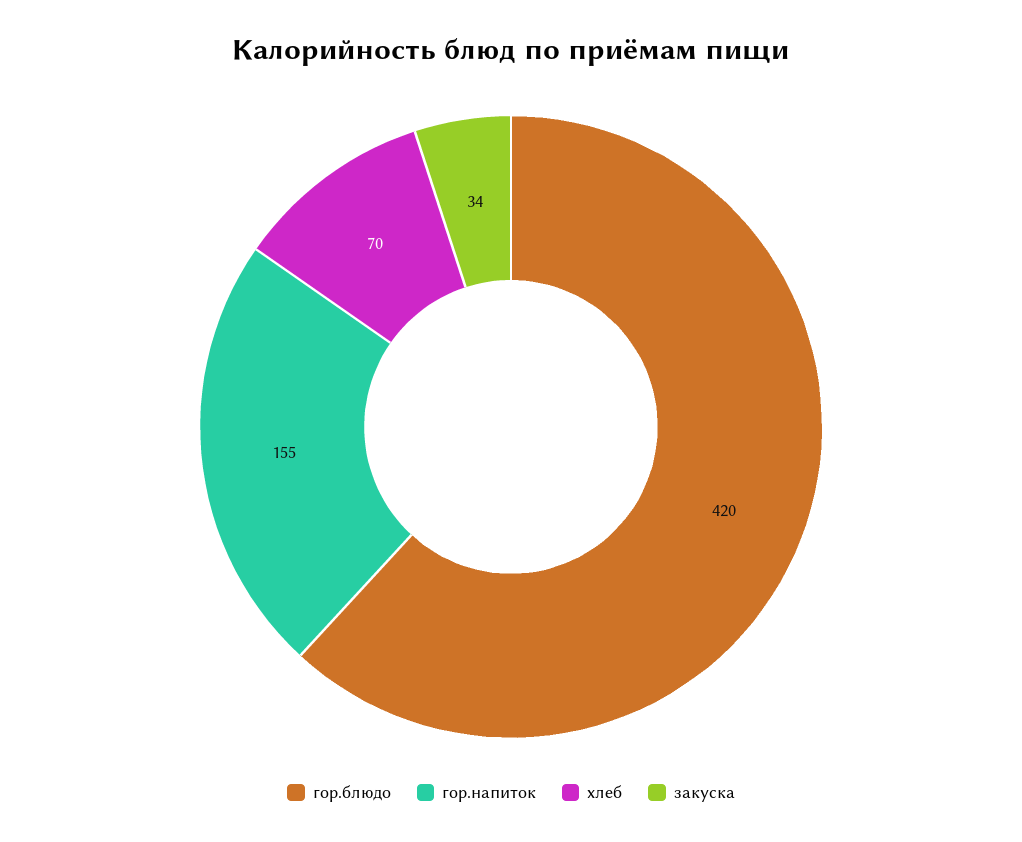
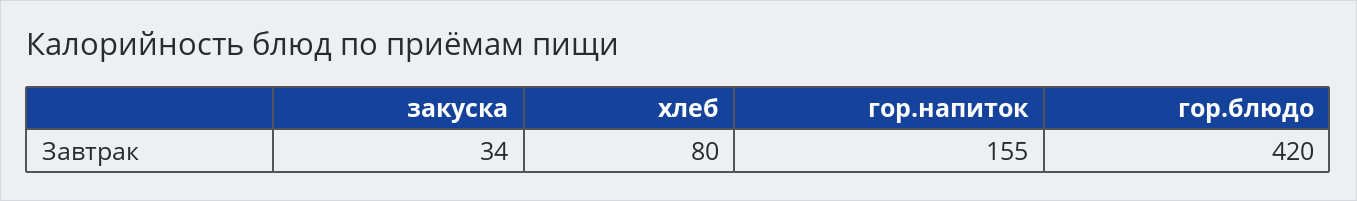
хлеб: 70 -> 80

